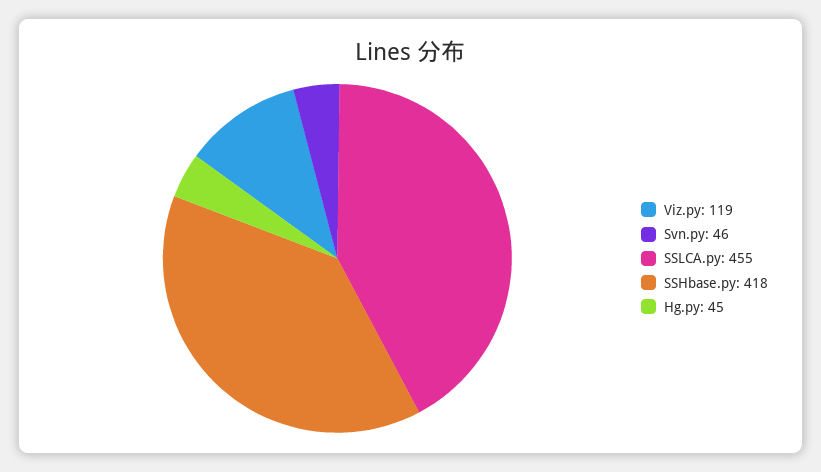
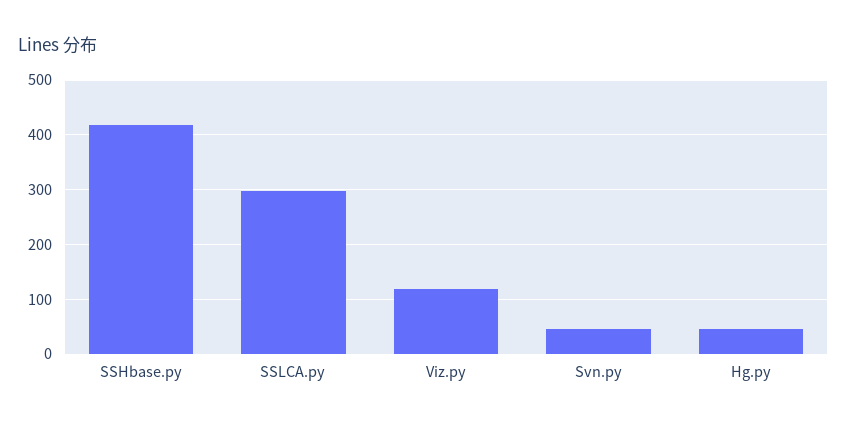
SSLCA.py: 455 -> 300

